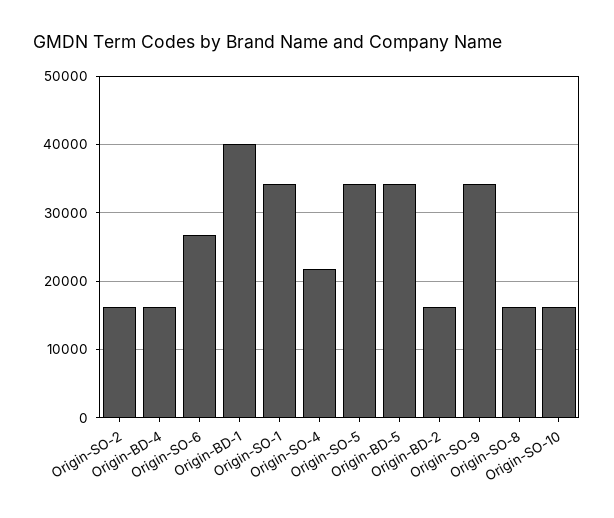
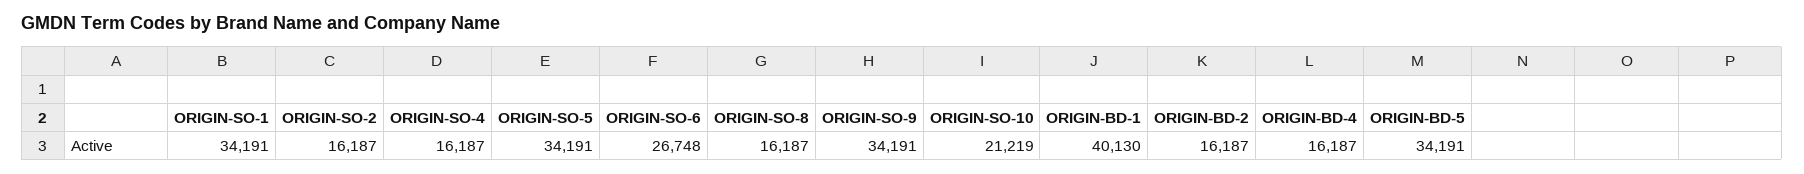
Origin-SO-4: 22000 -> 16187
Origin-SO-10: 16000 -> 21219

